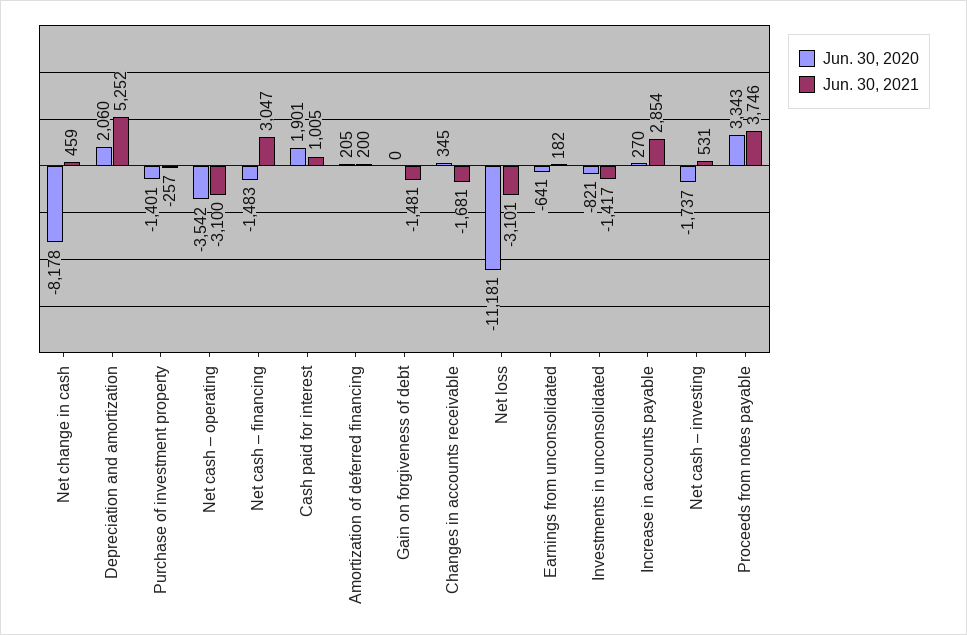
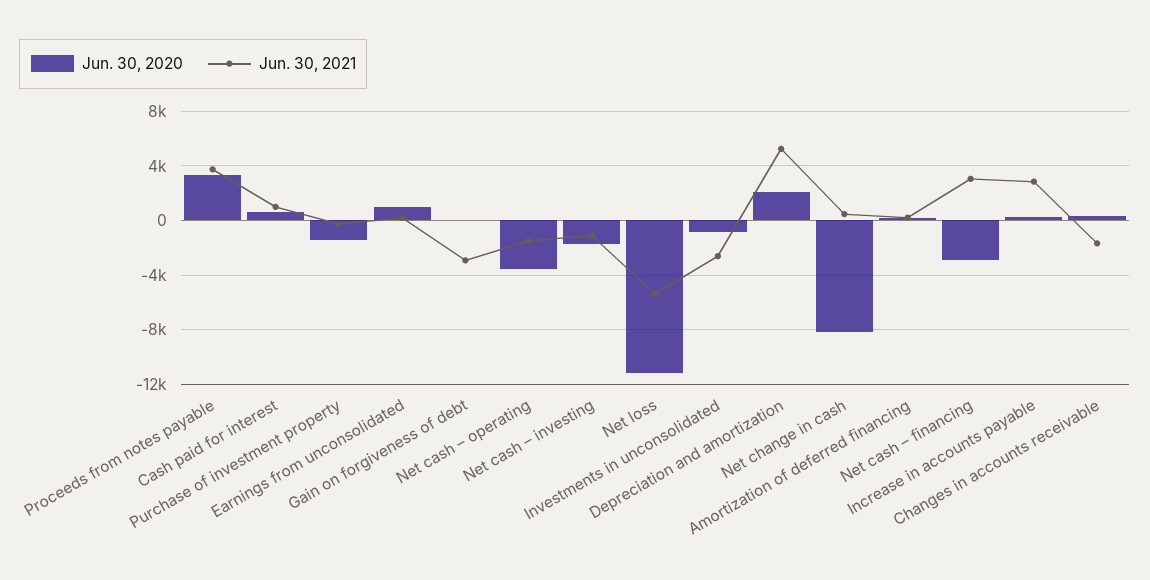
Jun. 30, 2021, Net cash – operating: -3100 -> -1500
Jun. 30, 2020, Net cash – financing: -1483 -> -3000
Jun. 30, 2020, Cash paid for interest: 1901 -> 500
Jun. 30, 2021, Gain on forgiveness of debt: -1481 -> -3000
Jun. 30, 2021, Net loss: -3101 -> -5500
Jun. 30, 2020, Earnings from unconsolidated: -641 -> 1000
Jun. 30, 2021, Investments in unconsolidated: -1417 -> -2500
Jun. 30, 2021, Net cash – investing: 531 -> -1000

